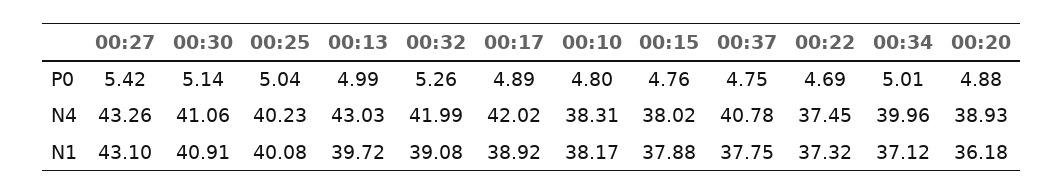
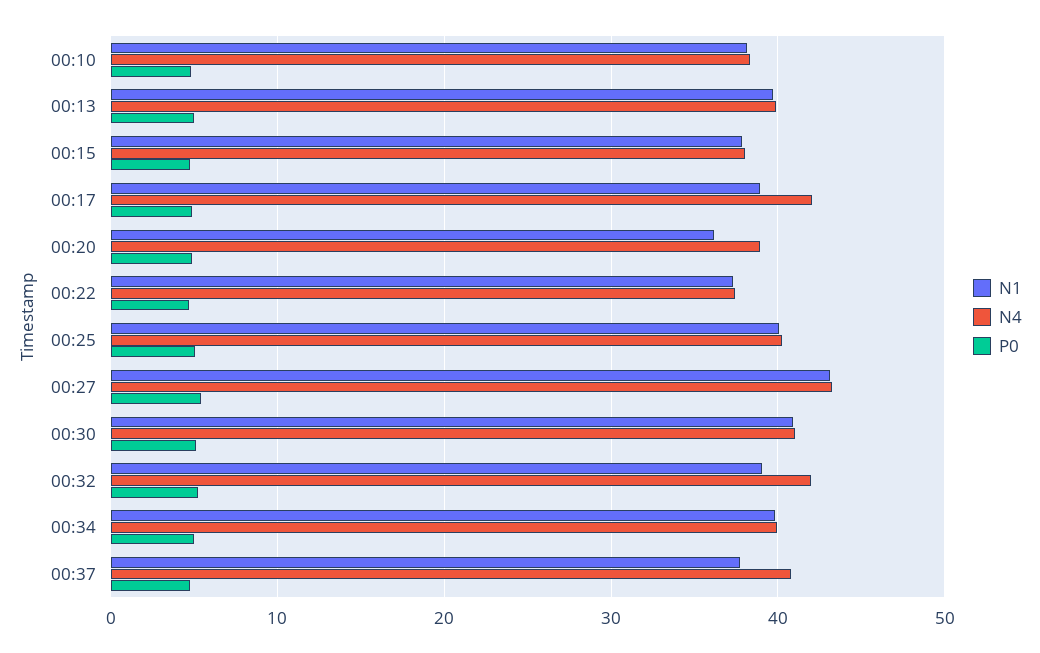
N4, 00:13: 43.03 -> 40
N1, 00:34: 37.12 -> 40

